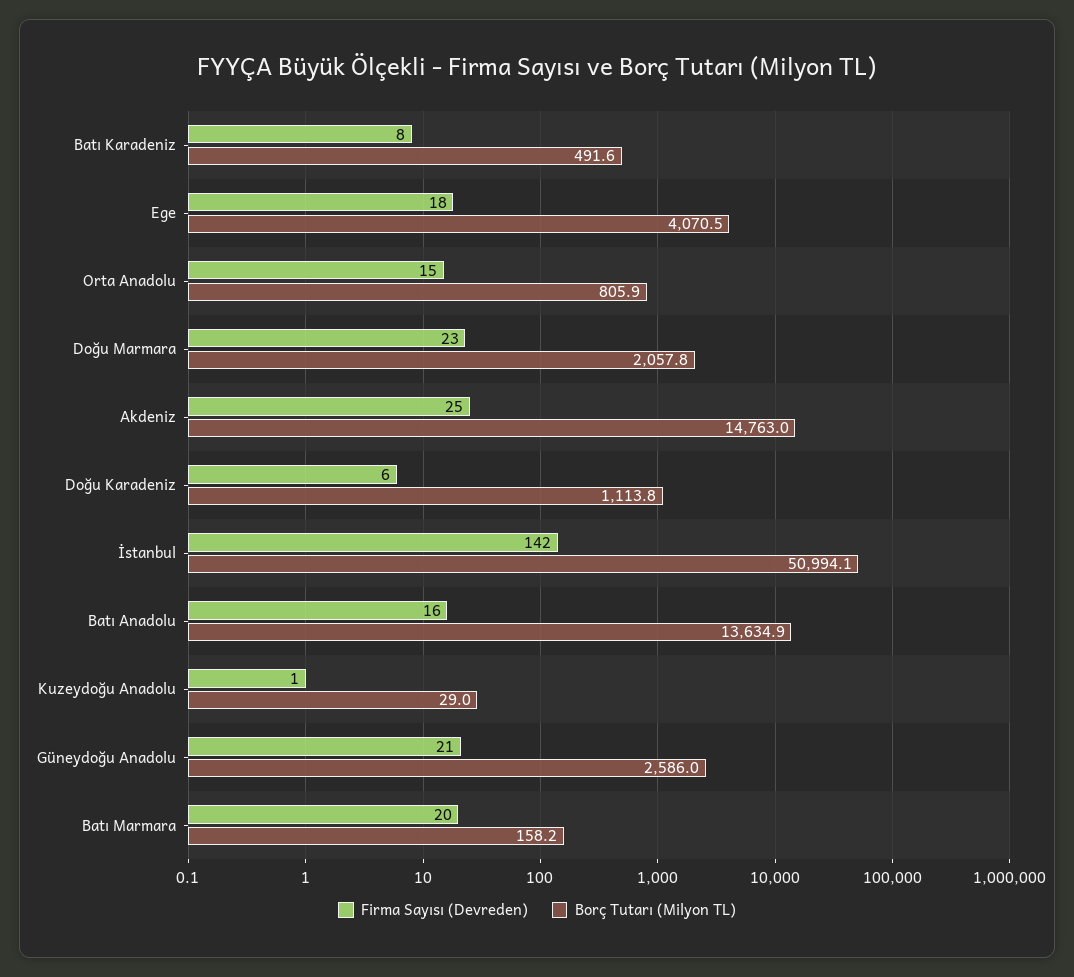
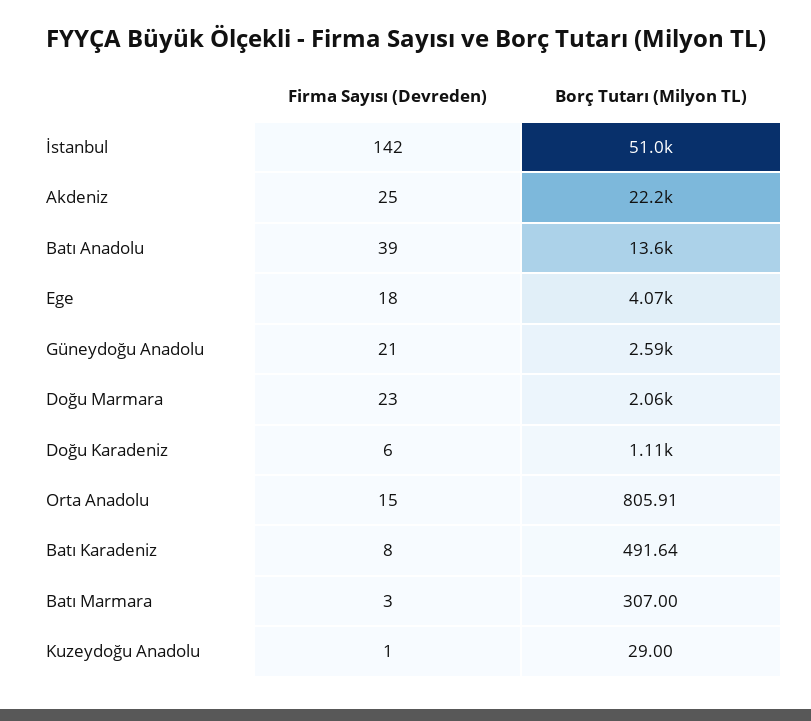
Borç Tutarı (Milyon TL), Akdeniz: 14763 -> 22200
Firma Sayısı (Devreden), Batı Anadolu: 16 -> 39
Firma Sayısı (Devreden), Batı Marmara: 20 -> 3
Borç Tutarı (Milyon TL), Batı Marmara: 158.2 -> 307

